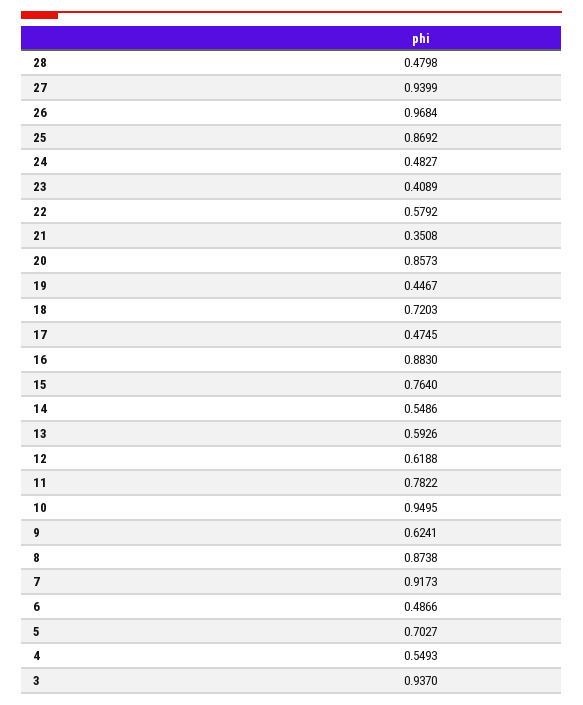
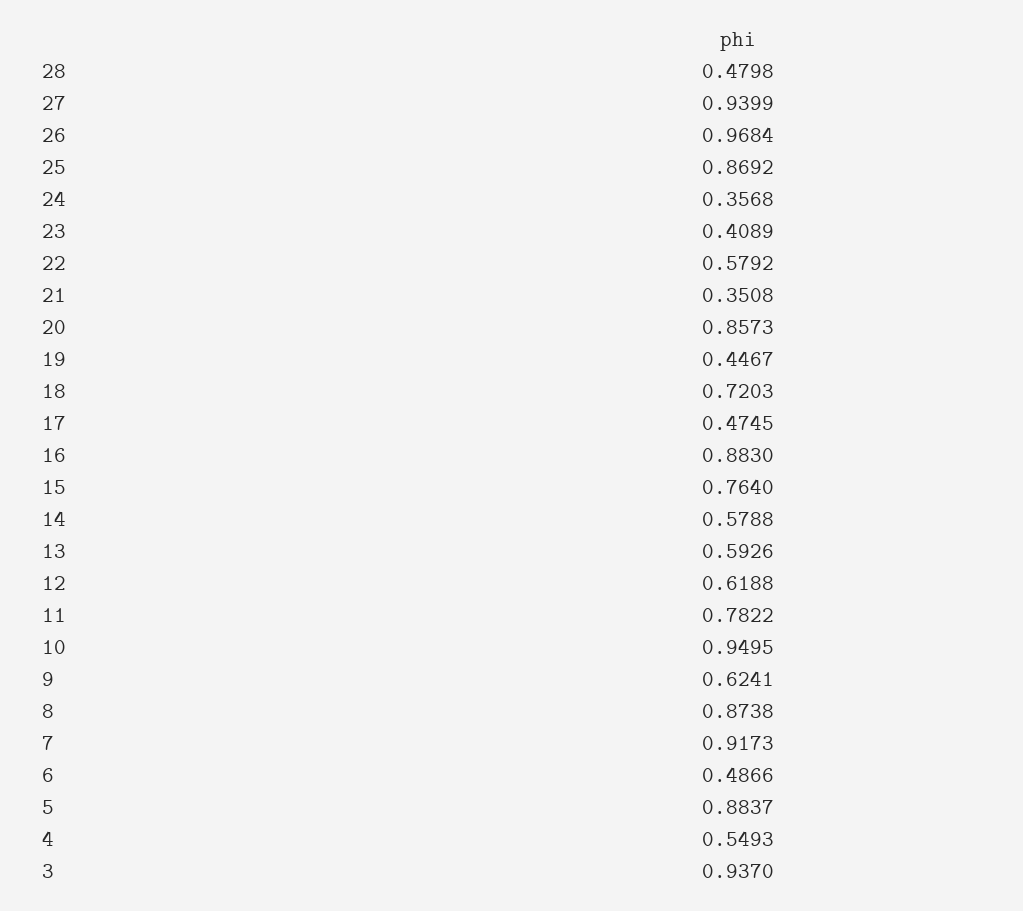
24: 0.4827 -> 0.3568
14: 0.5486 -> 0.5788
5: 0.7027 -> 0.8837

